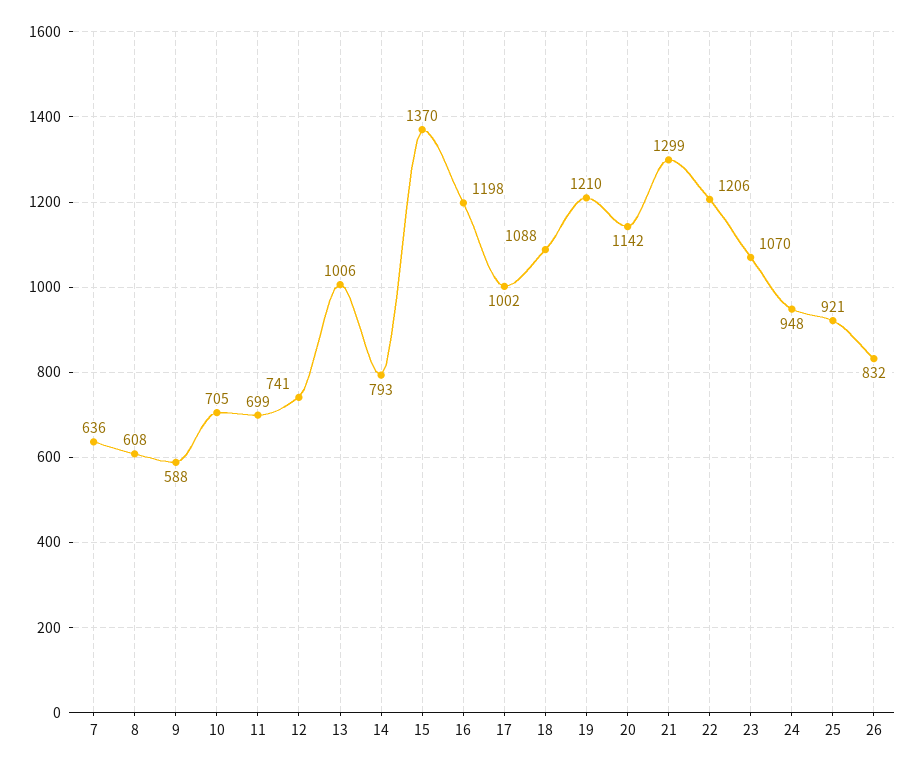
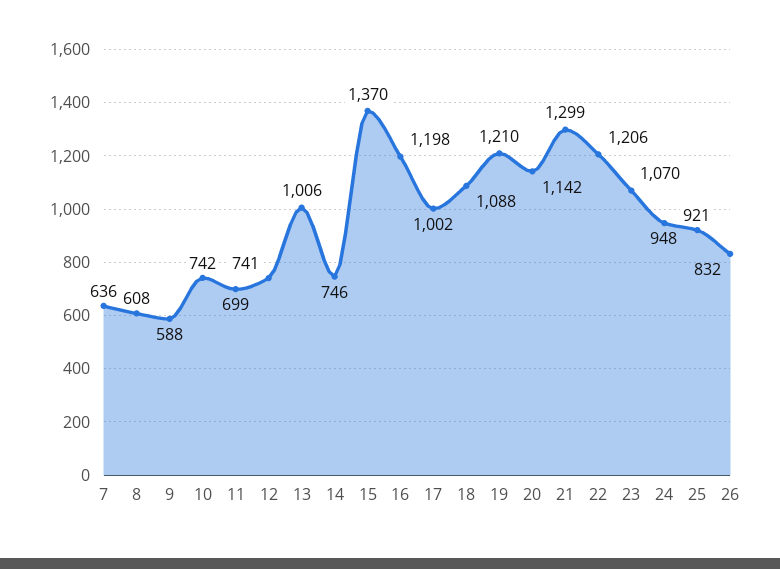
10: 705 -> 742
14: 793 -> 746

